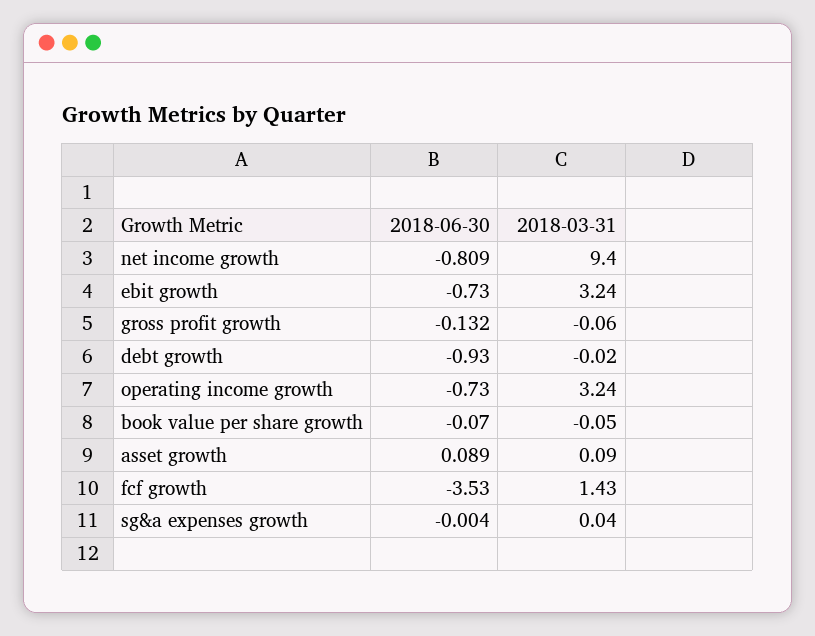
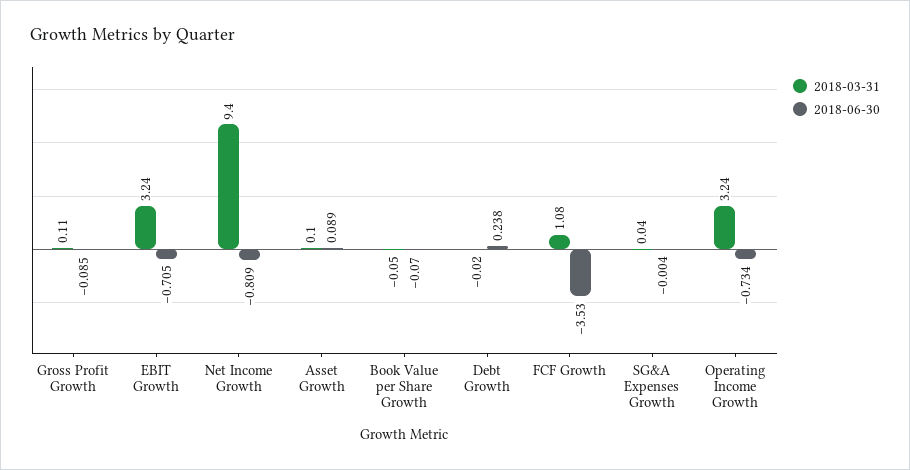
2018-06-30, ebit growth: -0.73 -> -0.705
2018-06-30, gross profit growth: -0.132 -> -0.085
2018-03-31, gross profit growth: -0.06 -> 0.11
2018-06-30, debt growth: -0.93 -> 0.238
2018-06-30, operating income growth: -0.73 -> -0.734
2018-03-31, asset growth: 0.09 -> 0.1
2018-03-31, fcf growth: 1.43 -> 1.08

